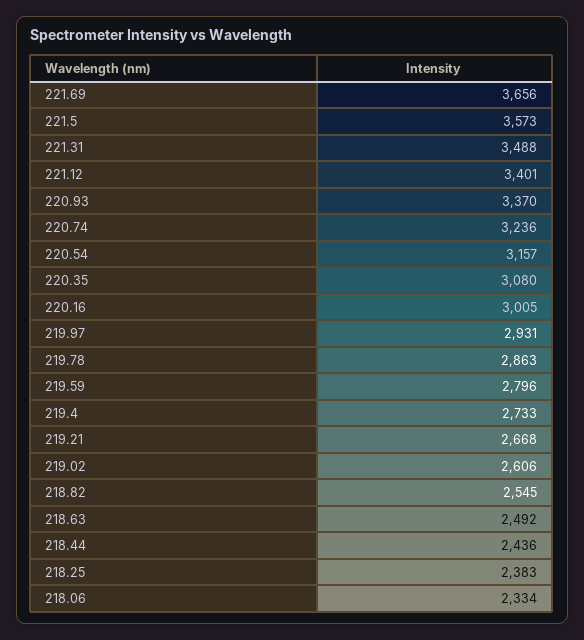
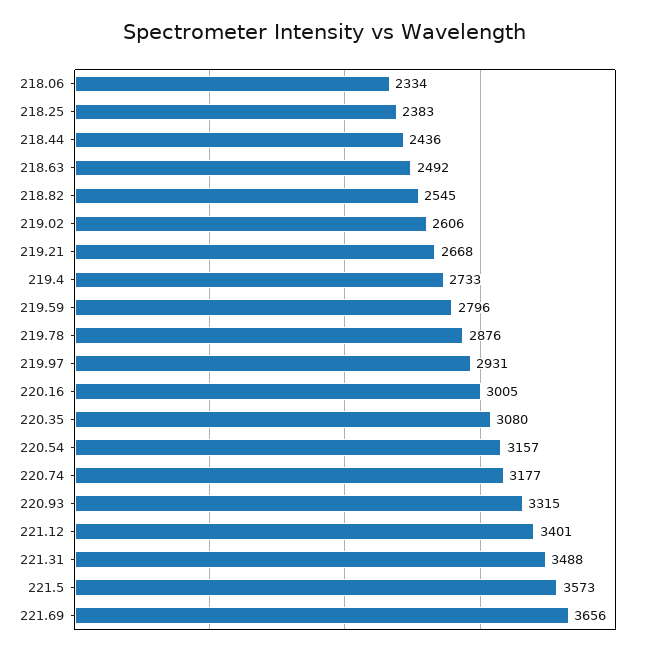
220.93: 3370 -> 3315
220.74: 3236 -> 3177
219.78: 2863 -> 2876

